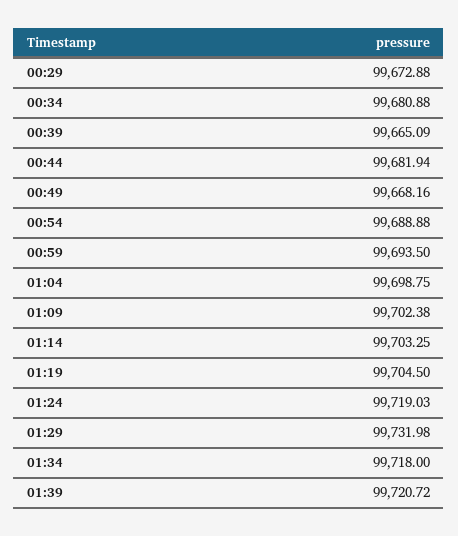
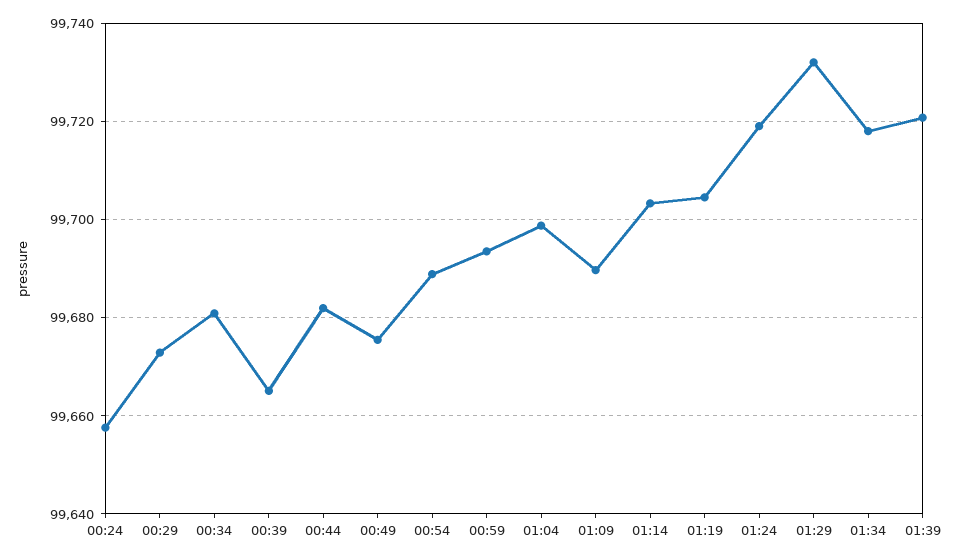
00:49: 99668.16 -> 99676
01:09: 99702.38 -> 99690
00:24: none -> 99658

